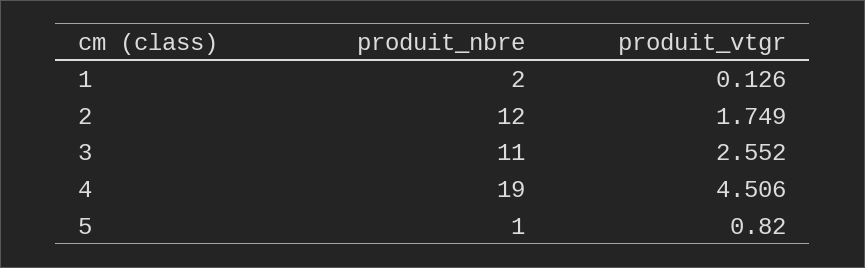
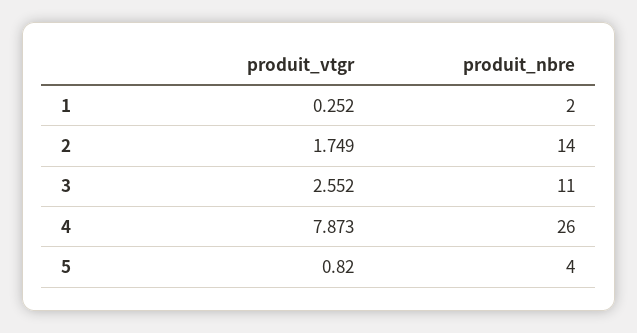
produit_vtgr, 1: 0.126 -> 0.252
produit_nbre, 2: 12 -> 14
produit_nbre, 4: 19 -> 26
produit_vtgr, 4: 4.506 -> 7.873
produit_nbre, 5: 1 -> 4

